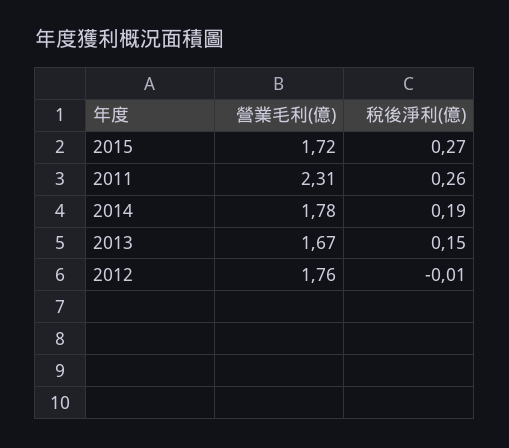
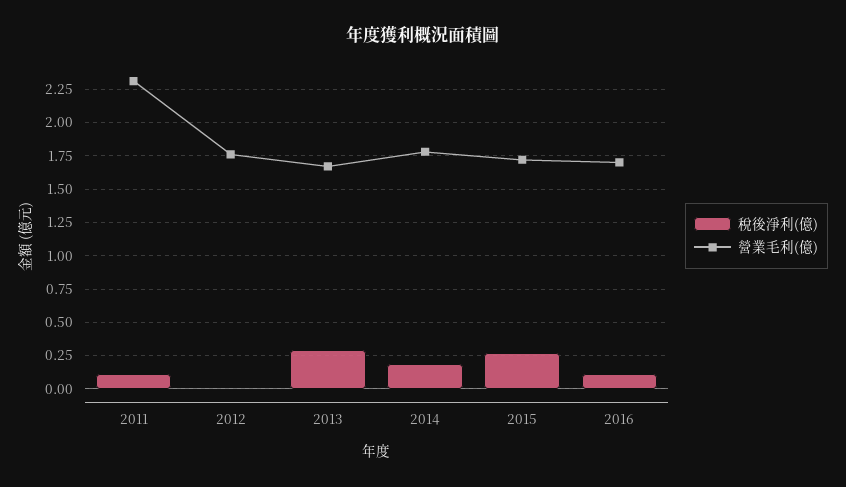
稅後淨利(億), 2011: 0.26 -> 0.1
稅後淨利(億), 2013: 0.15 -> 0.3
稅後淨利(億), 2016: none -> 0.1
營業毛利(億), 2016: none -> 1.7

